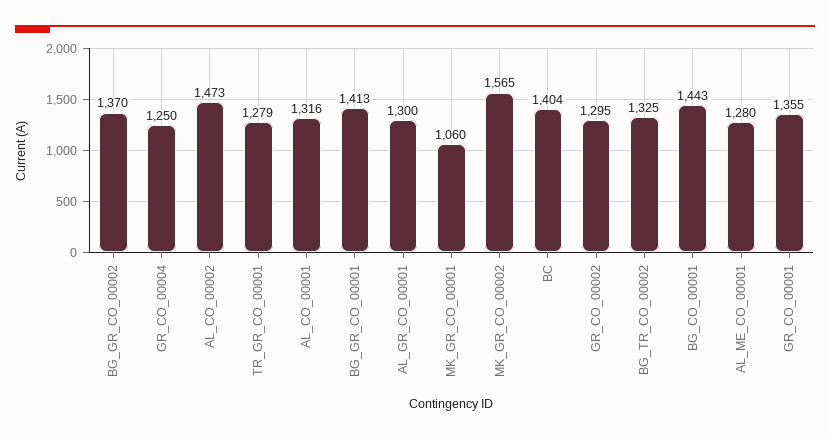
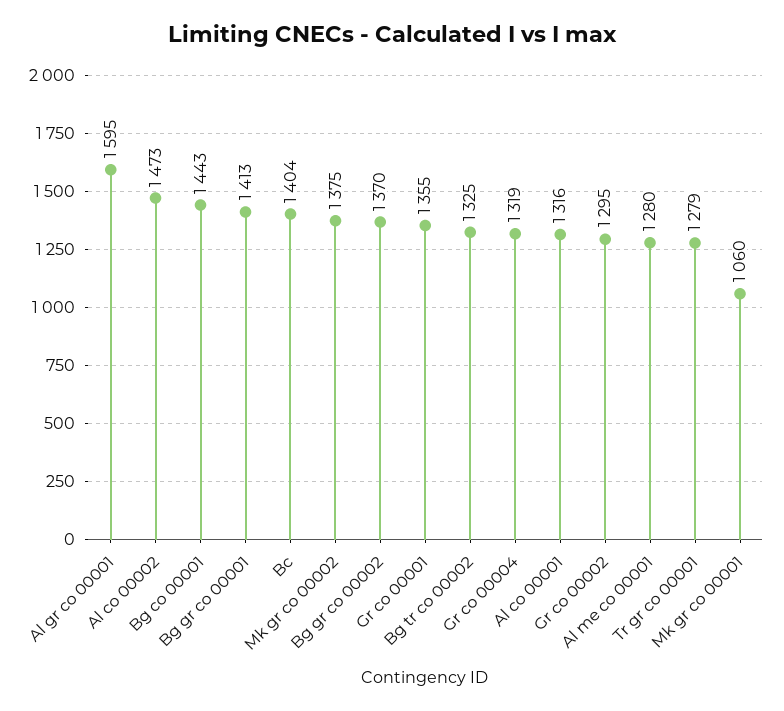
GR_CO_00004: 1250 -> 1319
AL_GR_CO_00001: 1300 -> 1595
MK_GR_CO_00002: 1565 -> 1375

